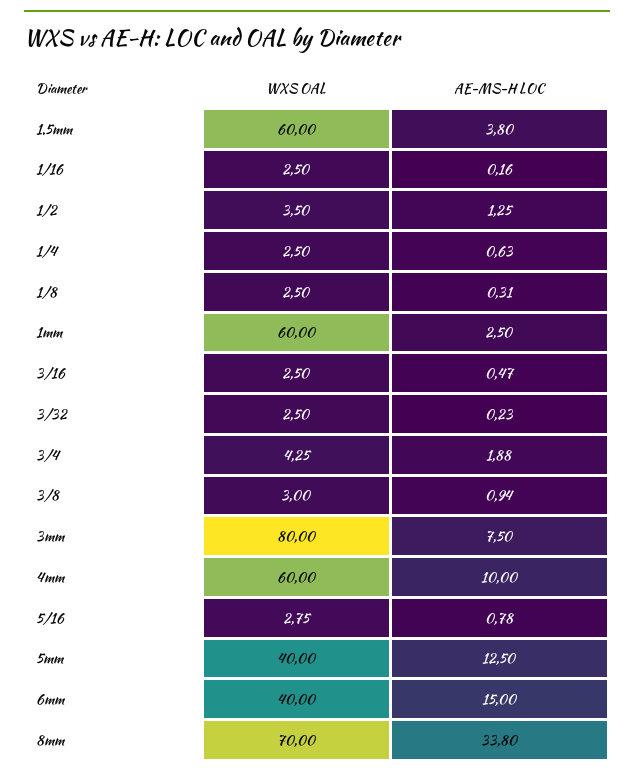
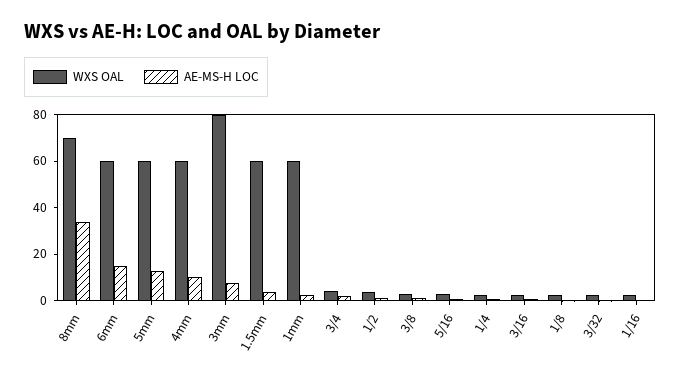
WXS OAL, 5mm: 40 -> 60
WXS OAL, 6mm: 40 -> 60

